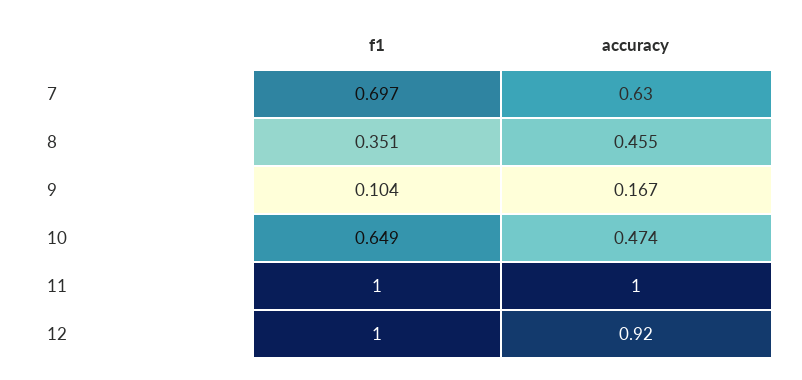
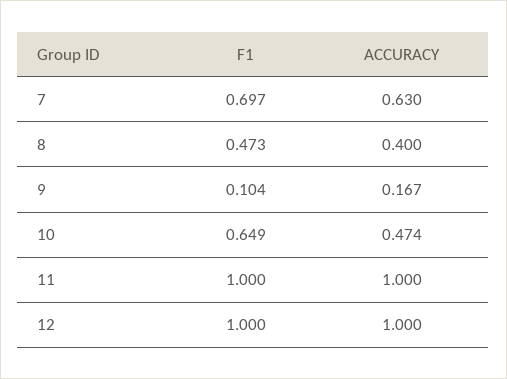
f1, 8: 0.351 -> 0.473
accuracy, 8: 0.455 -> 0.4
accuracy, 12: 0.92 -> 1

